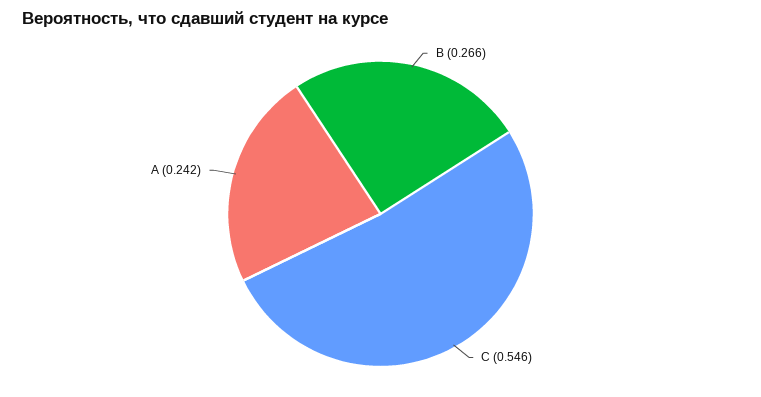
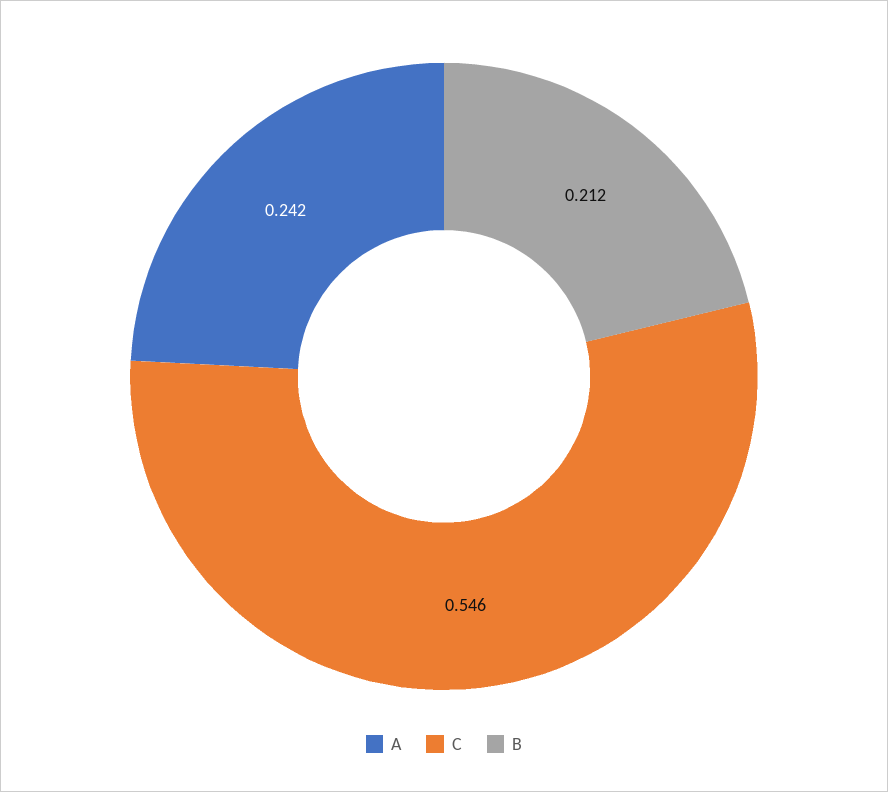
В: 0.266 -> 0.212

